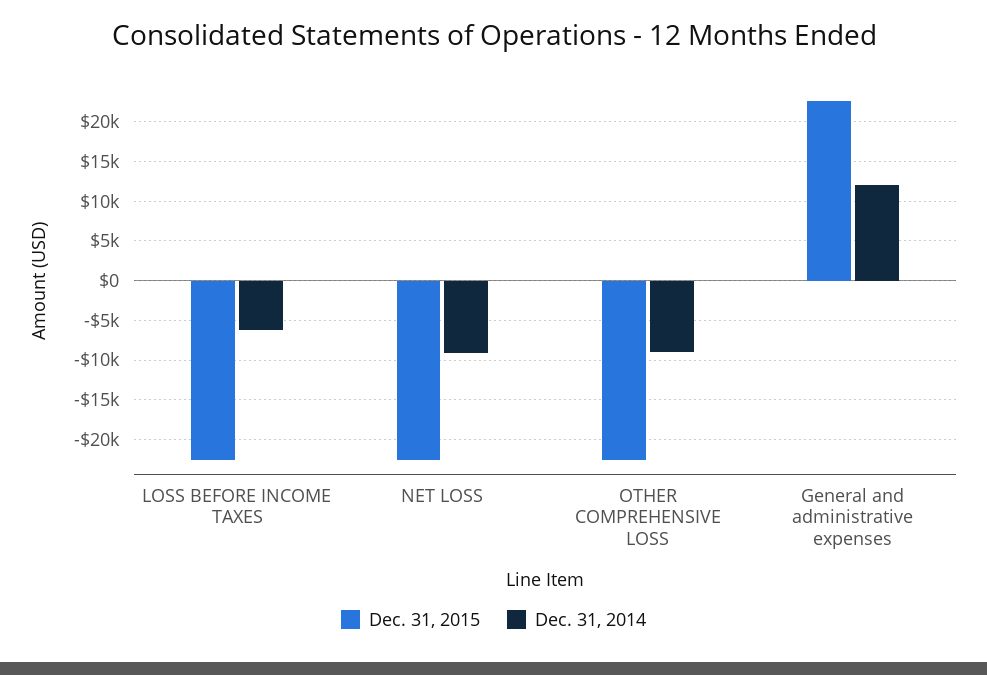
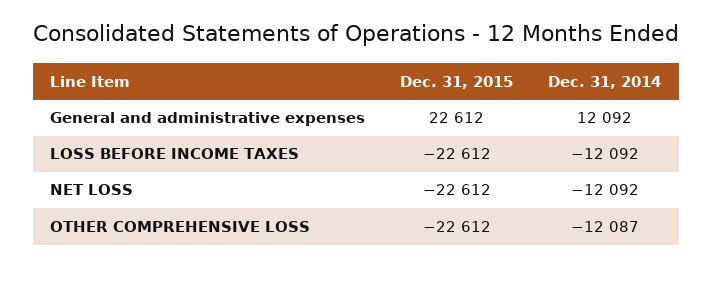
Dec. 31, 2014, LOSS BEFORE INCOME TAXES: -6000 -> -12092
Dec. 31, 2014, NET LOSS: -9000 -> -12092
Dec. 31, 2014, OTHER COMPREHENSIVE LOSS: -9000 -> -12087

